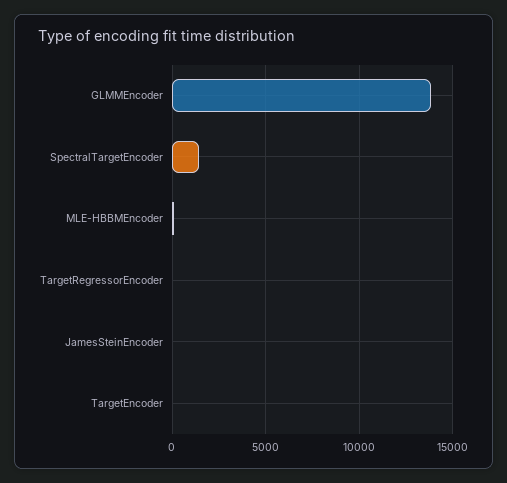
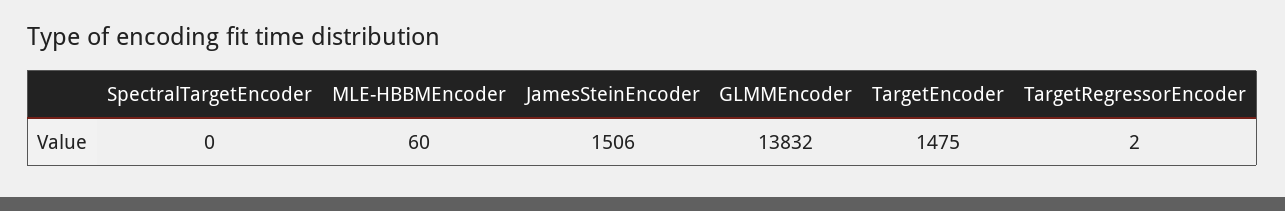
SpectralTargetEncoder: 1500 -> 0
JamesSteinEncoder: 0 -> 1506
TargetEncoder: 0 -> 1475

